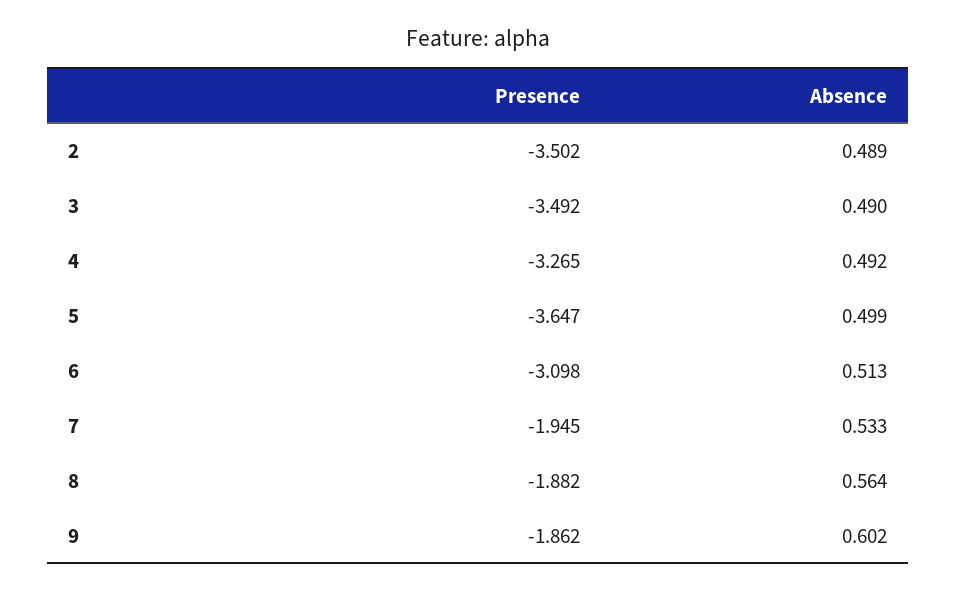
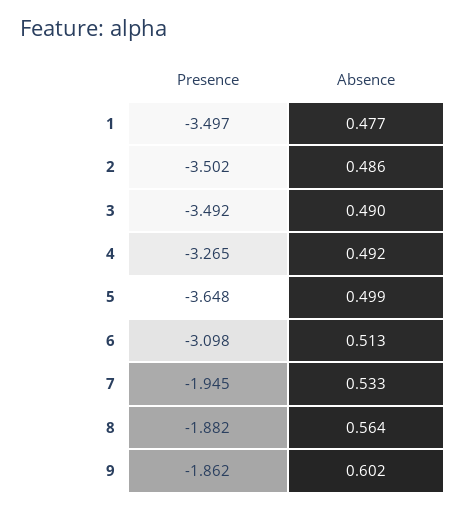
Absence, 2: 0.489 -> 0.486
Presence, 5: -3.647 -> -3.648
Presence, 1: none -> -3.497
Absence, 1: none -> 0.477

